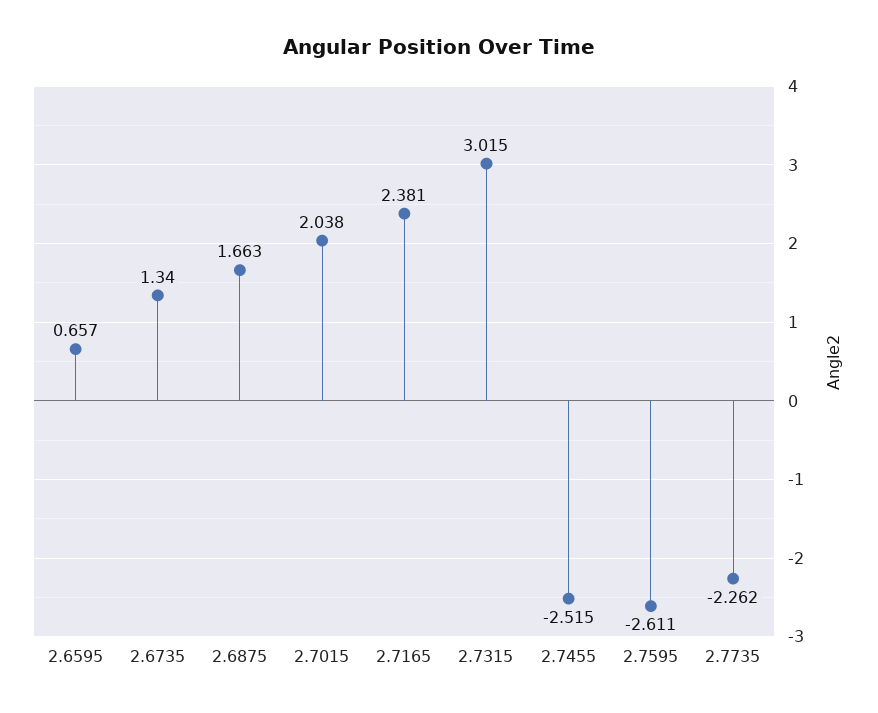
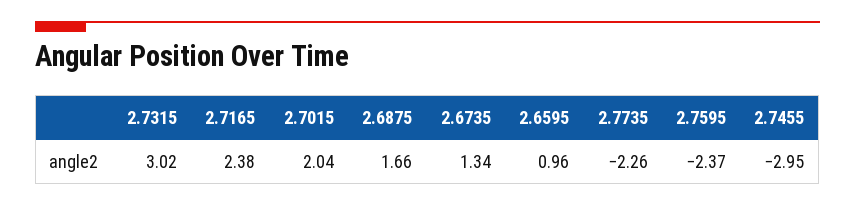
2.6595: 0.657 -> 0.96
2.7455: -2.515 -> -2.95
2.7595: -2.611 -> -2.37

